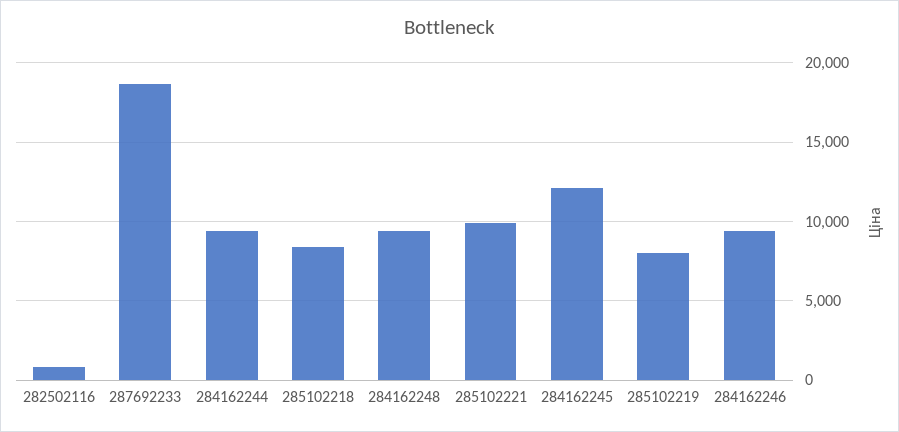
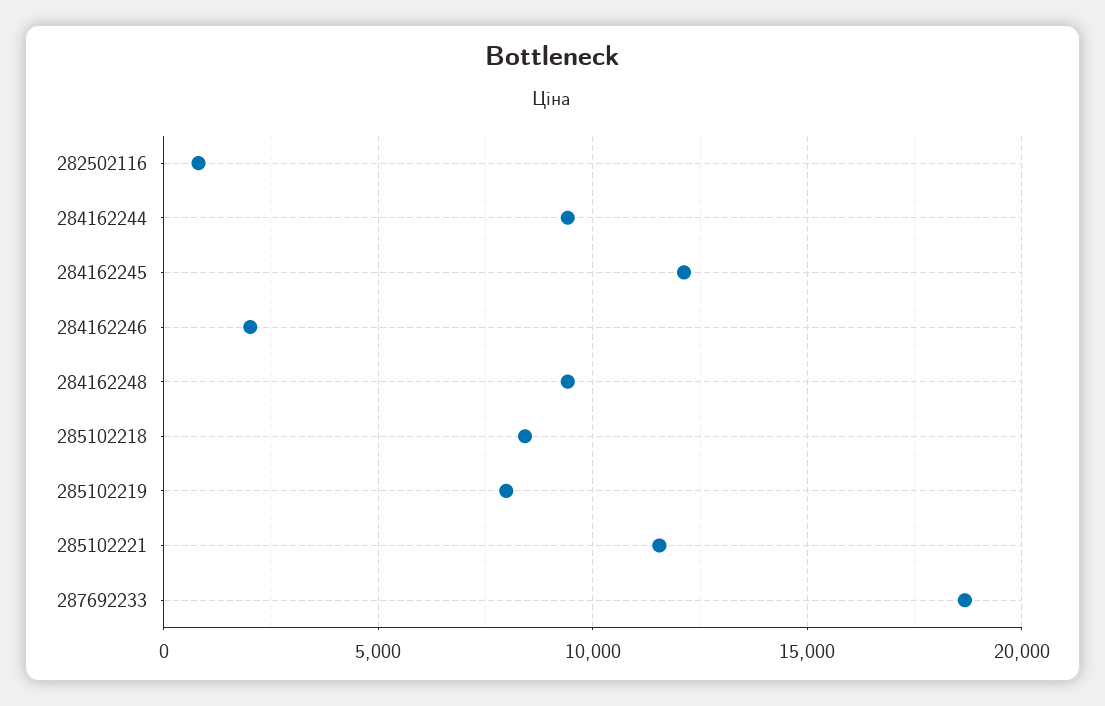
285102221: 10000 -> 11500
284162246: 9500 -> 2000

